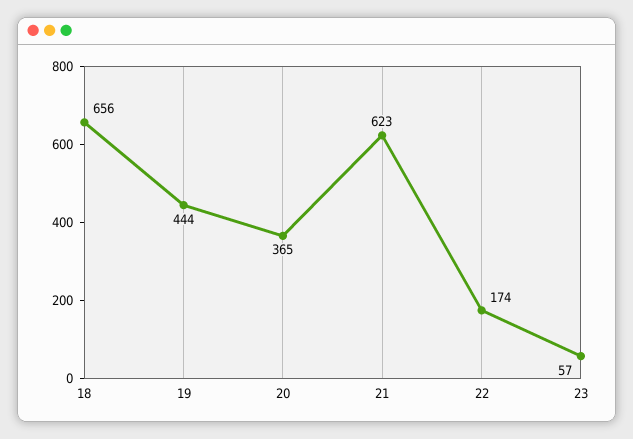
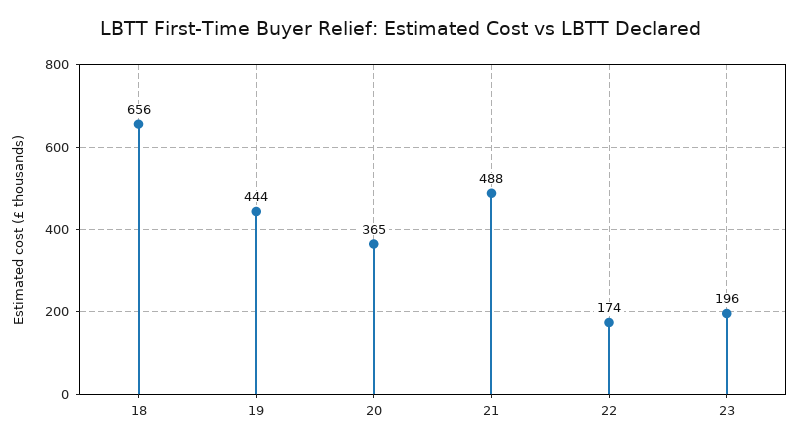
21: 623 -> 488
23: 57 -> 196

